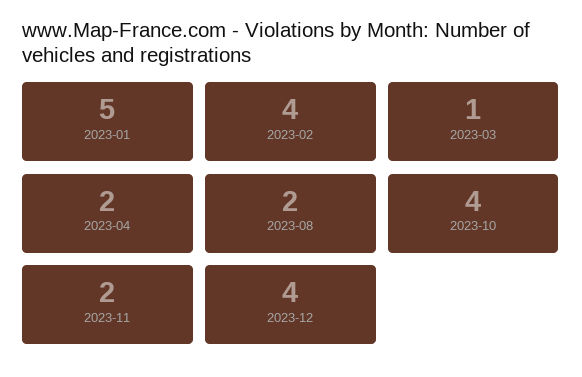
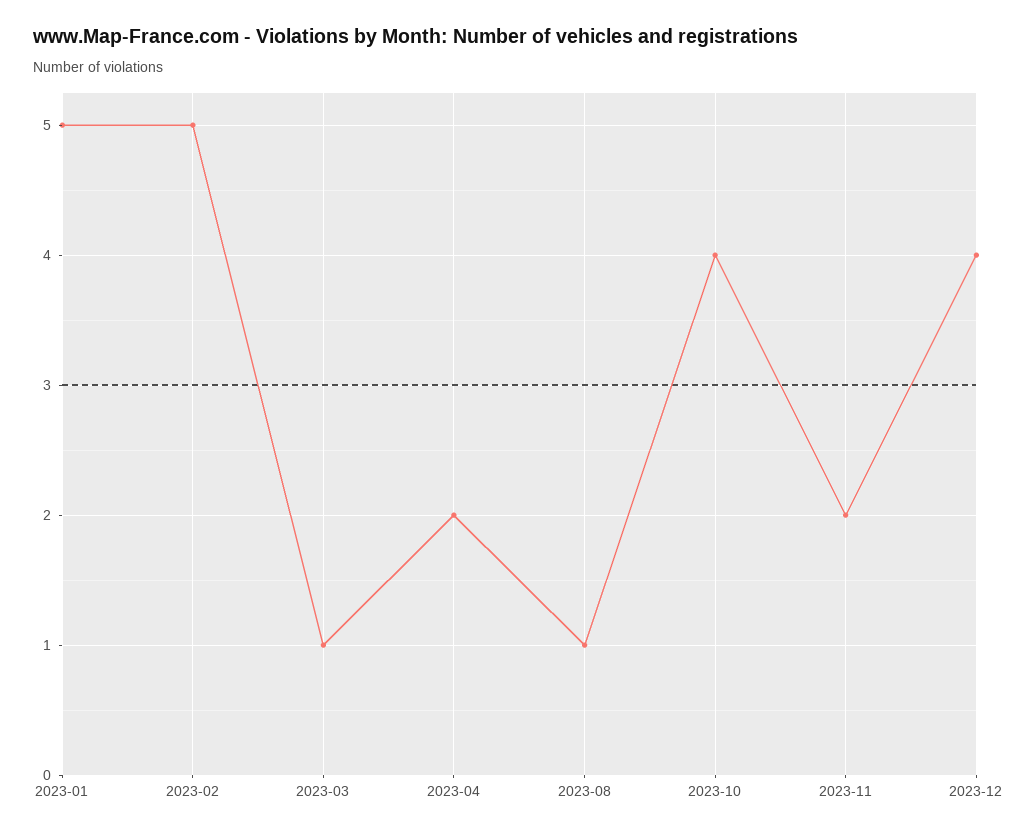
2023-02: 4 -> 5
2023-08: 2 -> 1

